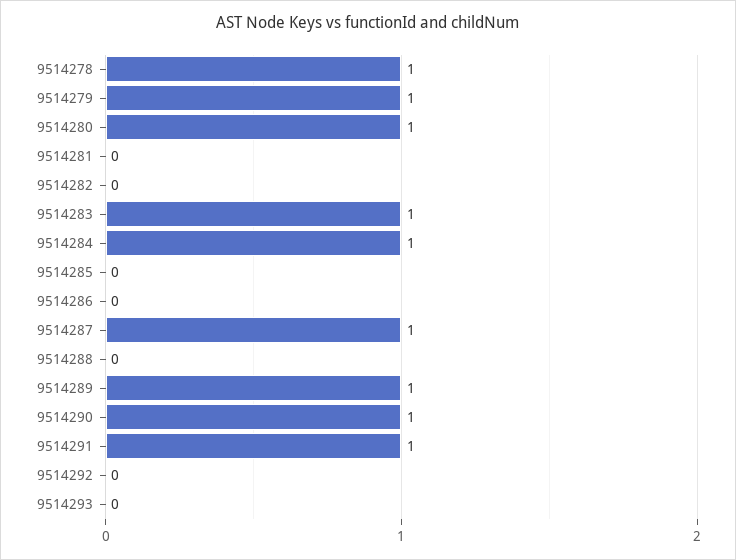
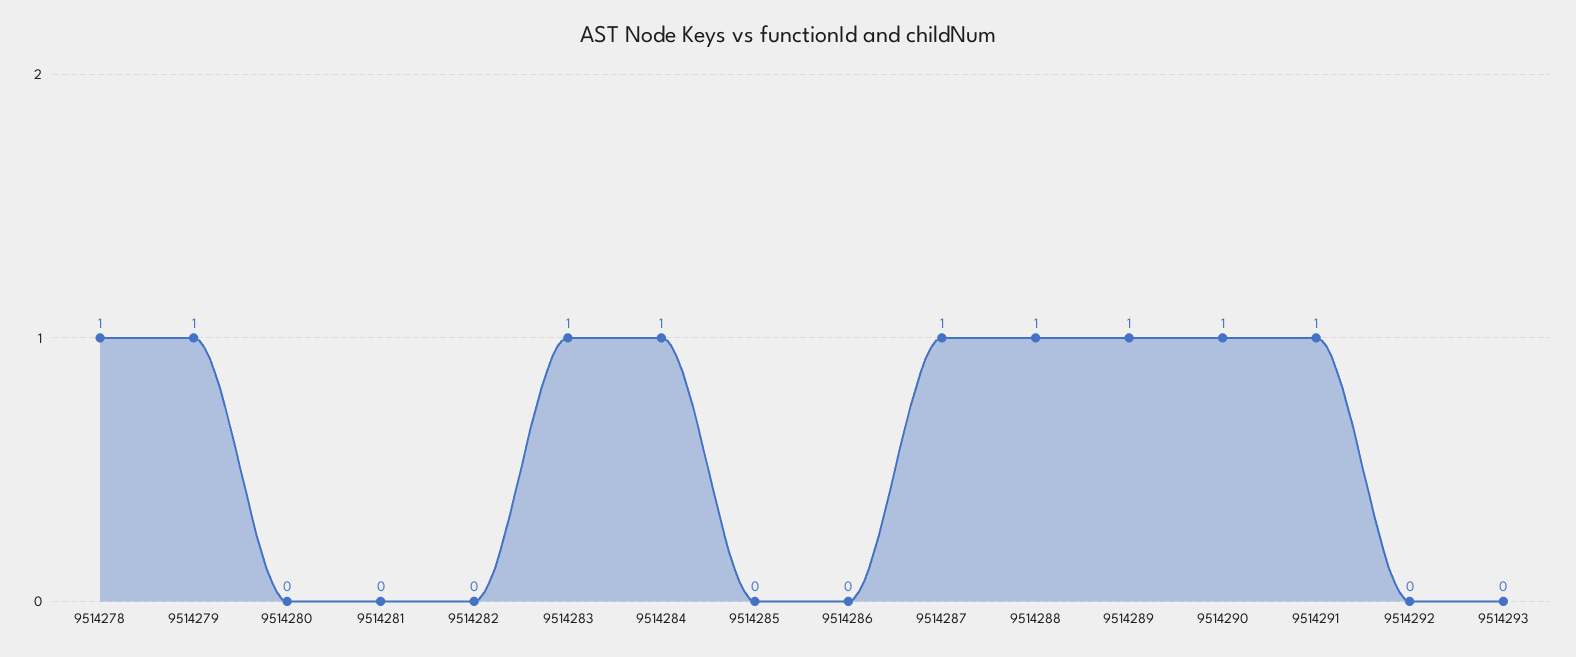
9514280: 1 -> 0
9514288: 0 -> 1

